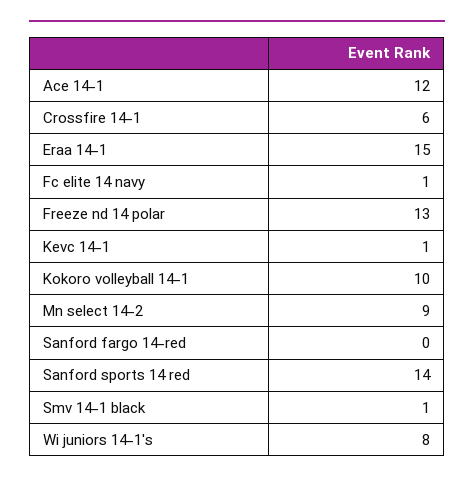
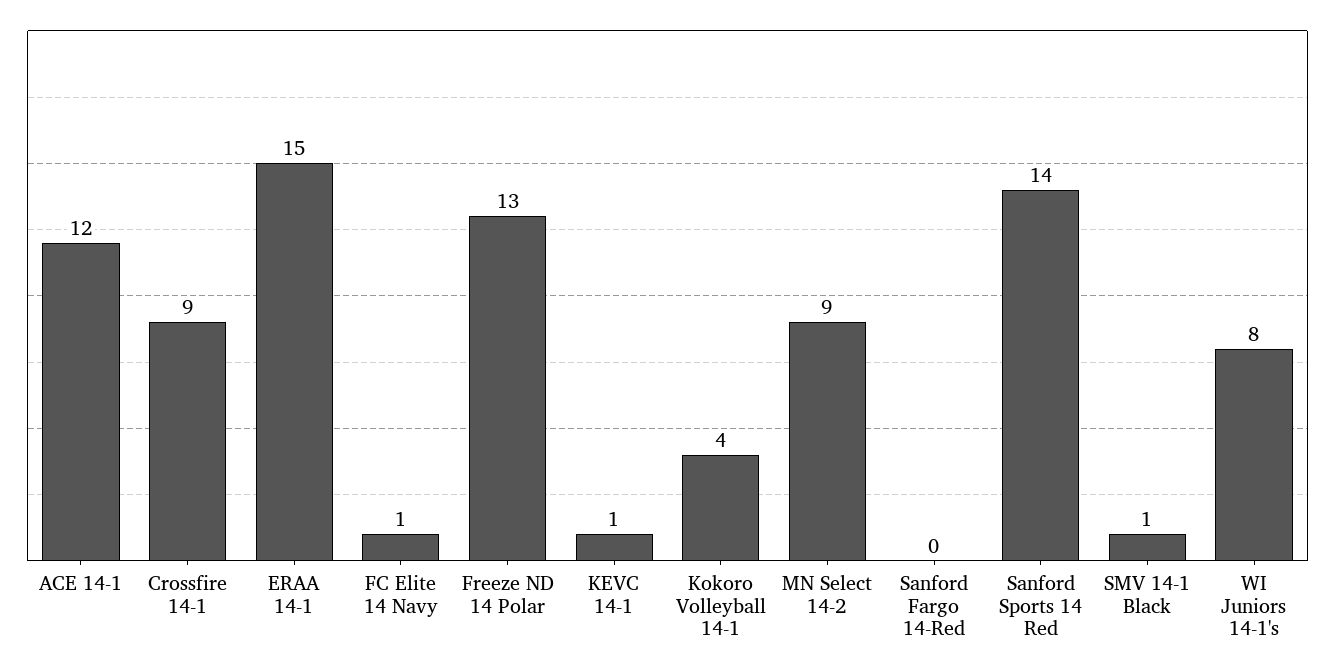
Crossfire 14-1: 6 -> 9
Kokoro volleyball 14-1: 10 -> 4

